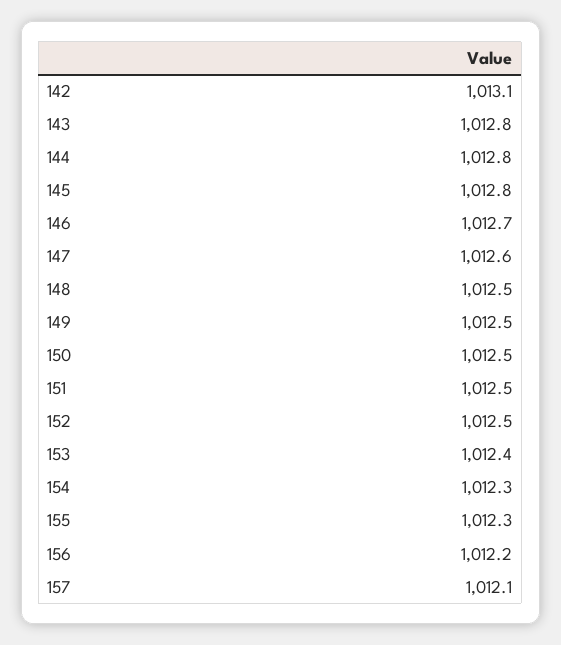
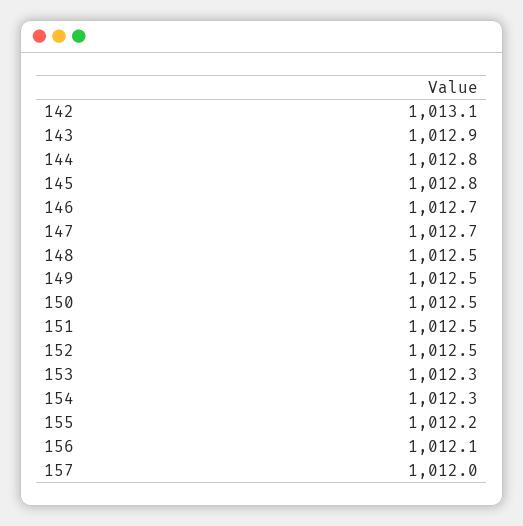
143: 1012.8 -> 1012.9
147: 1012.6 -> 1012.7
153: 1012.4 -> 1012.3
155: 1012.3 -> 1012.2
156: 1012.2 -> 1012.1
157: 1012.1 -> 1012

